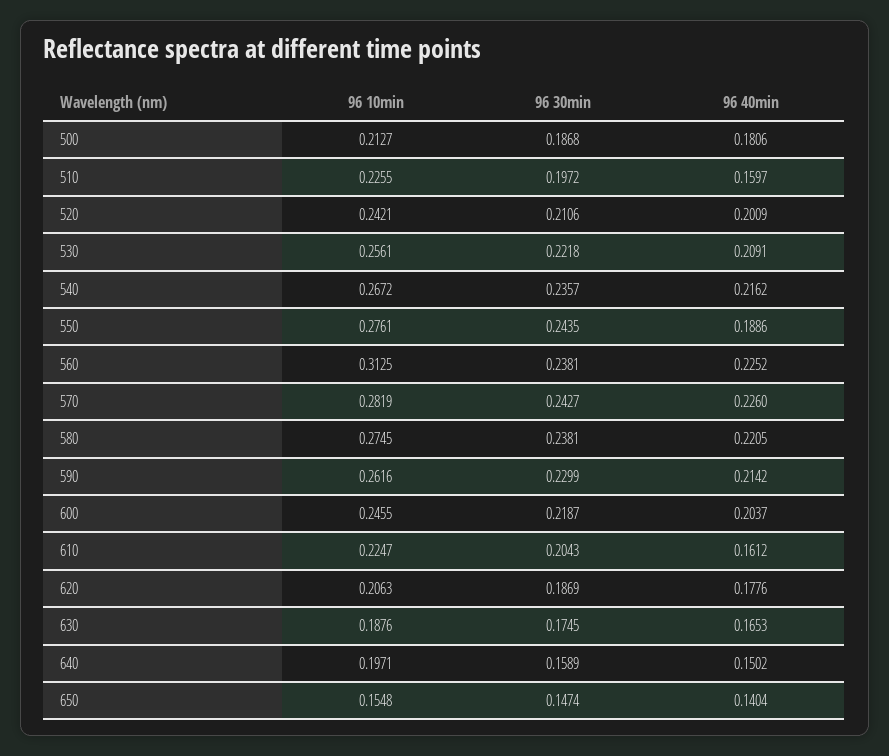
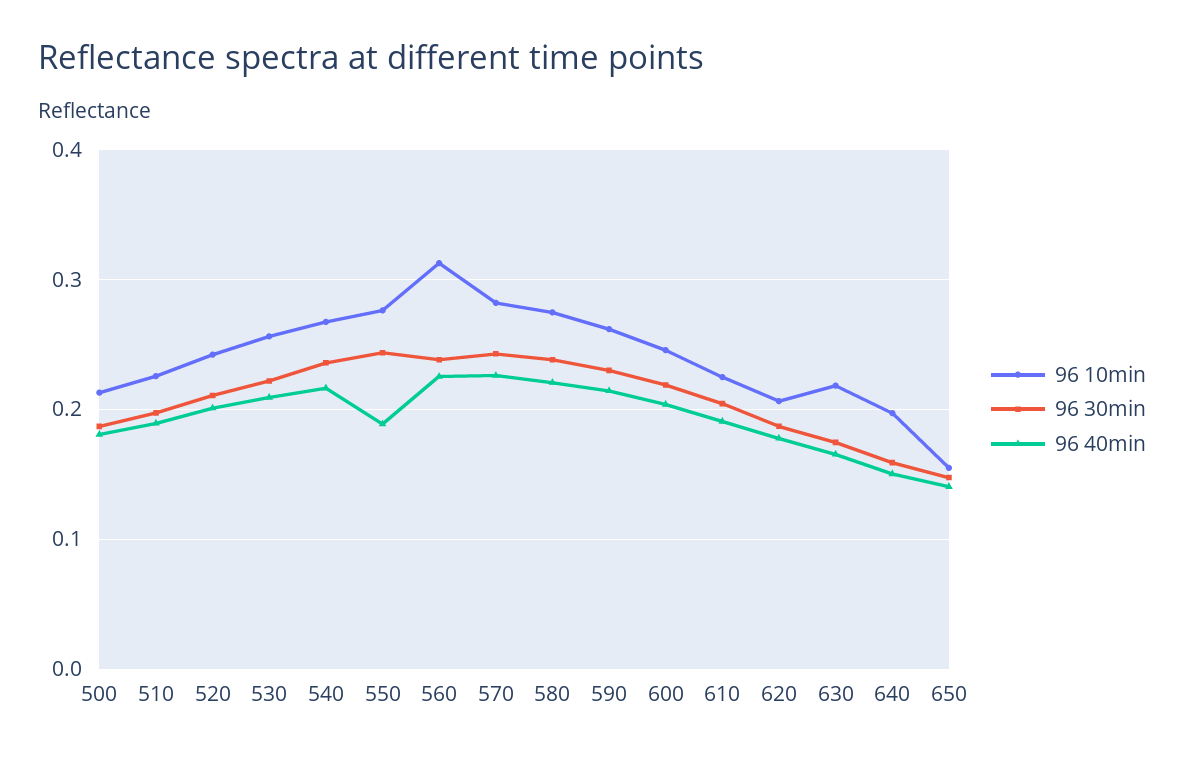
96 40min, 510: 0.1597 -> 0.19
96 40min, 610: 0.1612 -> 0.19
96 10min, 630: 0.1876 -> 0.22

